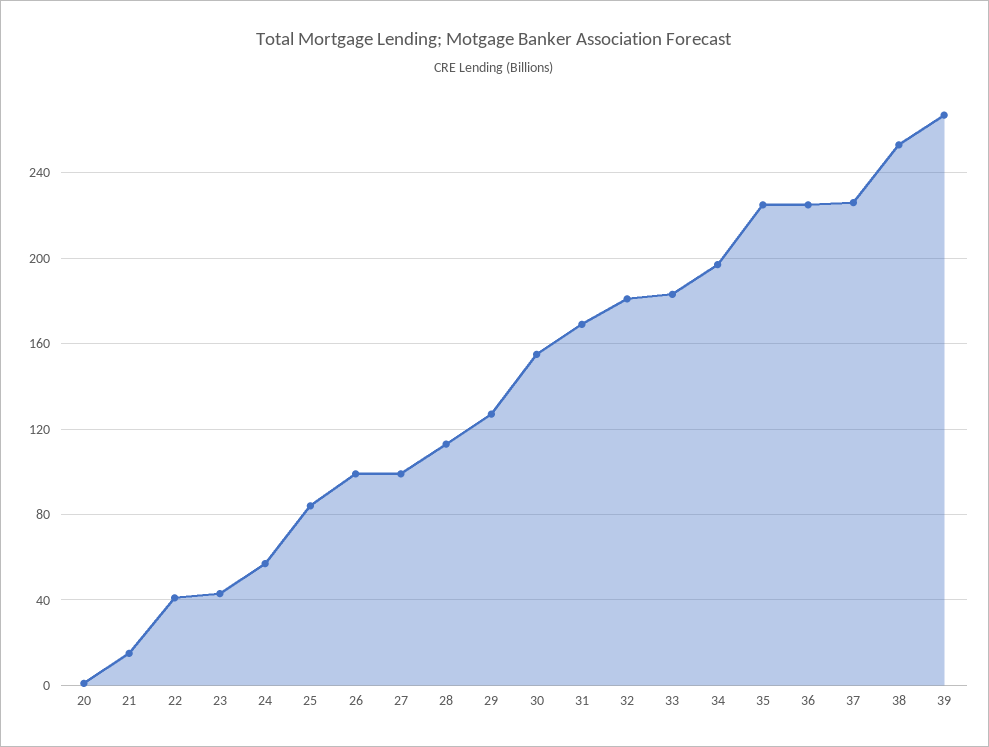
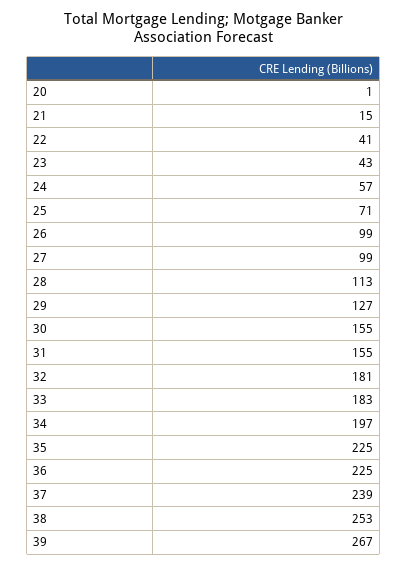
25: 85 -> 71
31: 170 -> 155
37: 225 -> 239

